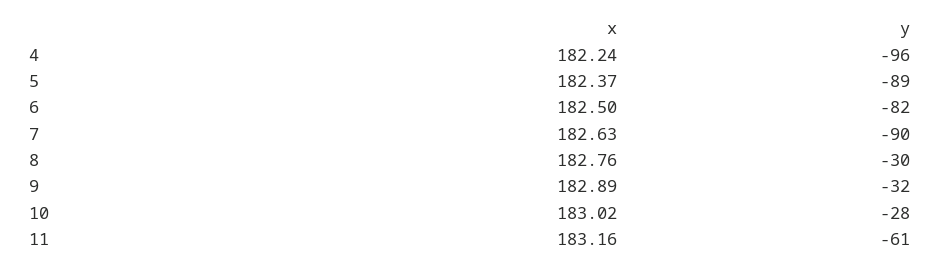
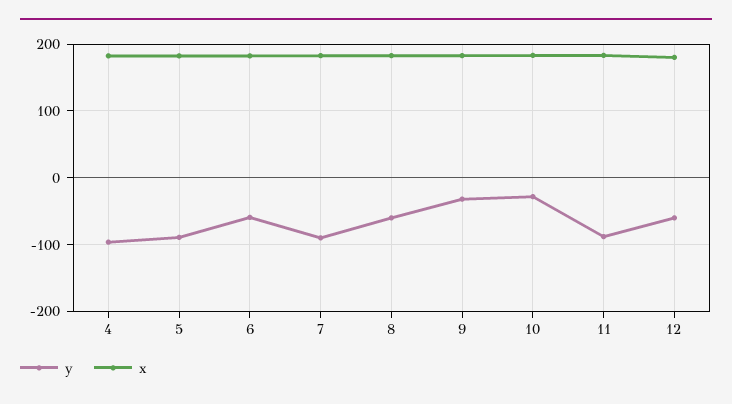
y, 6: -82 -> -60
y, 8: -30 -> -60
y, 11: -61 -> -90
y, 12: none -> -60
x, 12: none -> 180

